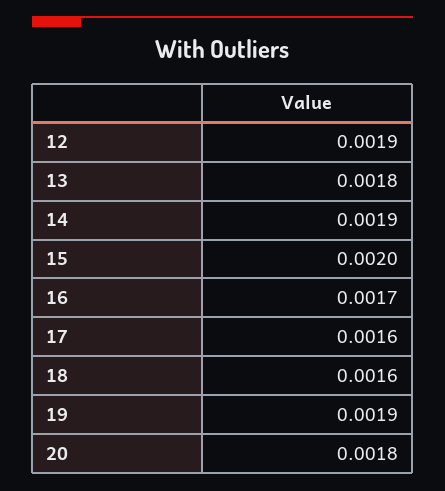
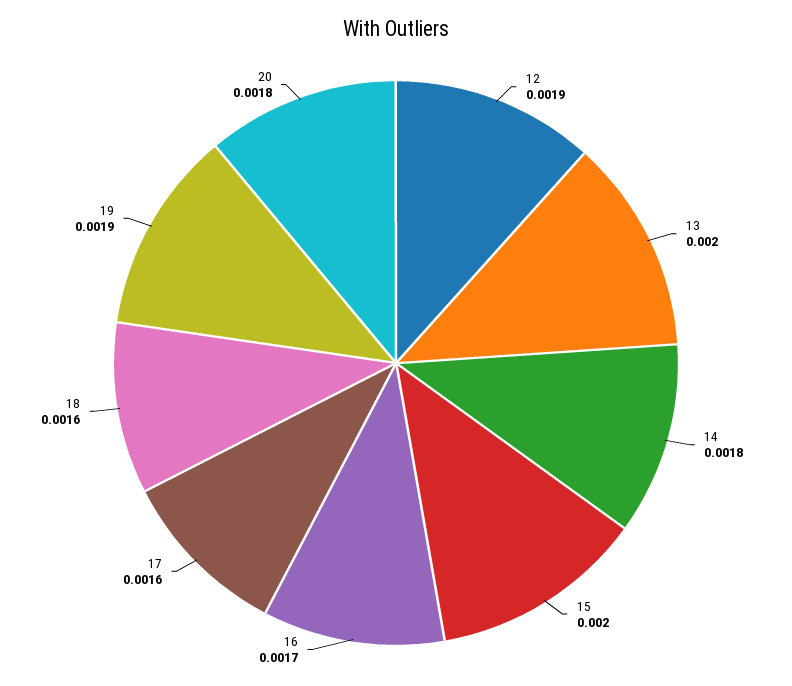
13: 0.0018 -> 0.002
14: 0.0019 -> 0.0018

